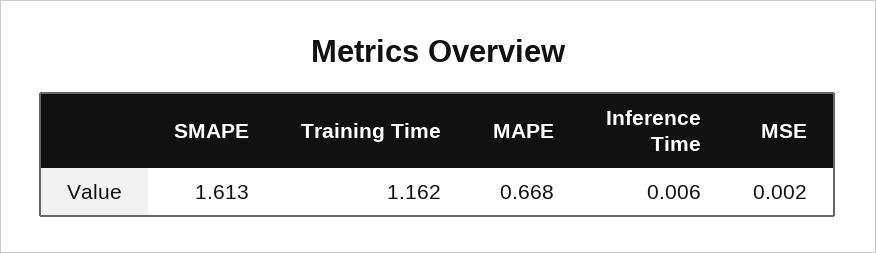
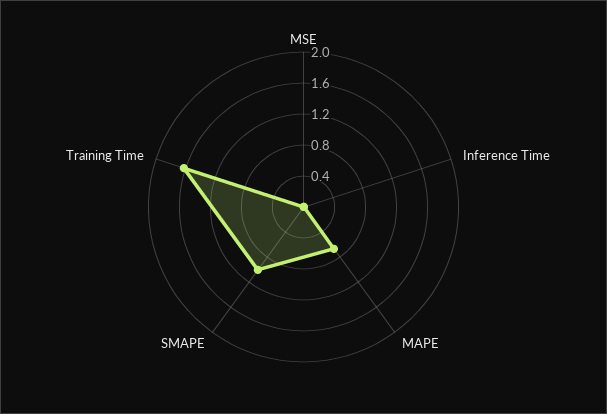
SMAPE: 1.613 -> 1
Training Time: 1.162 -> 1.6

